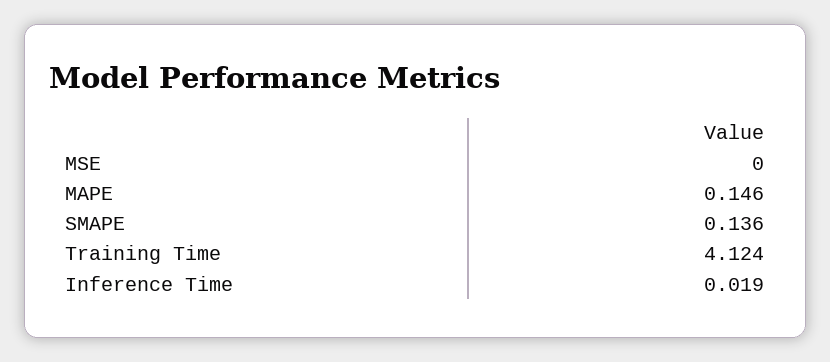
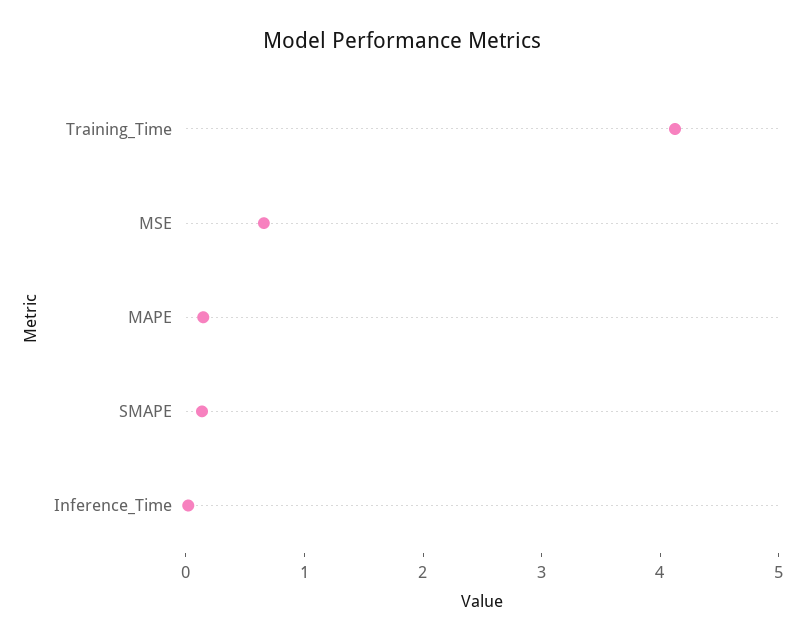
MSE: 0 -> 0.6

